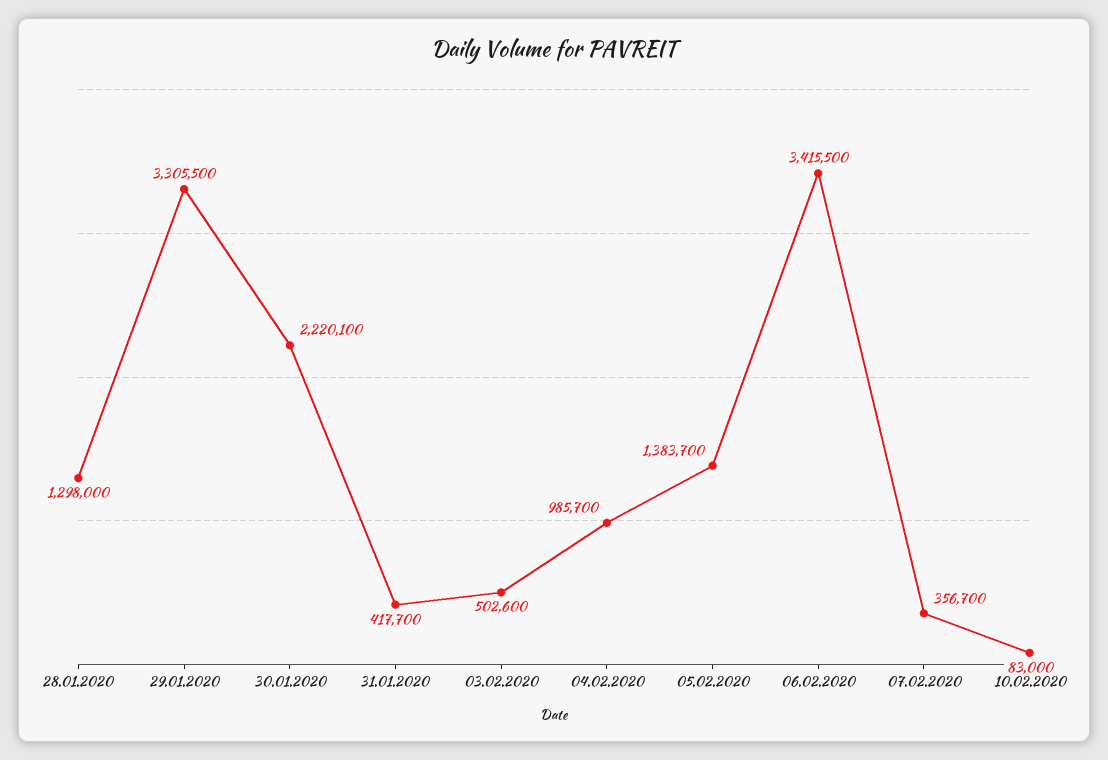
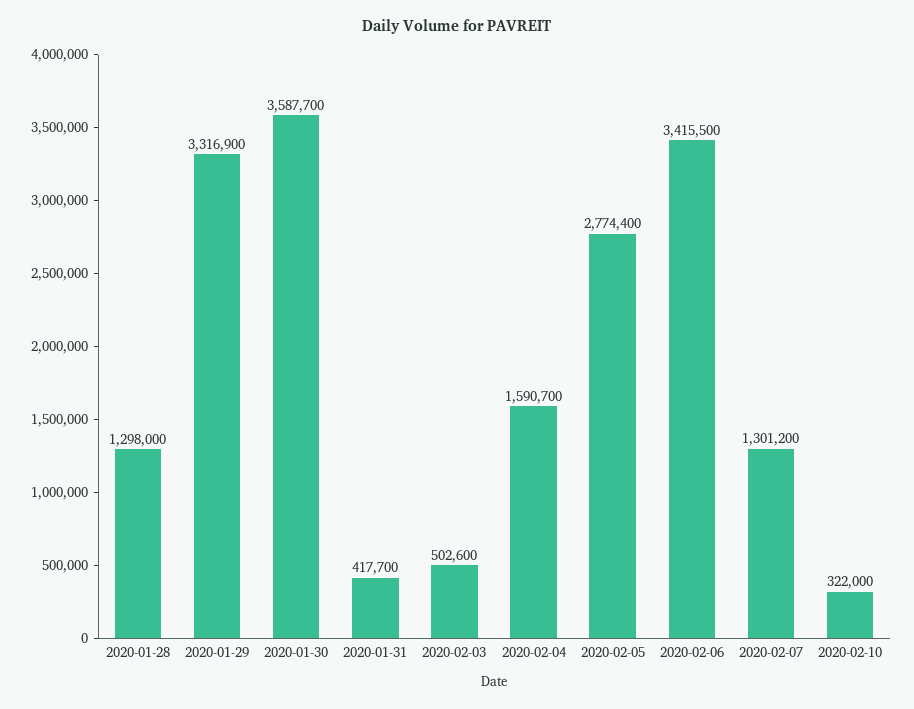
29.01.2020: 3305500 -> 3316900
30.01.2020: 2220100 -> 3587700
04.02.2020: 985700 -> 1590700
05.02.2020: 1383700 -> 2774400
07.02.2020: 356700 -> 1301200
10.02.2020: 83000 -> 322000

